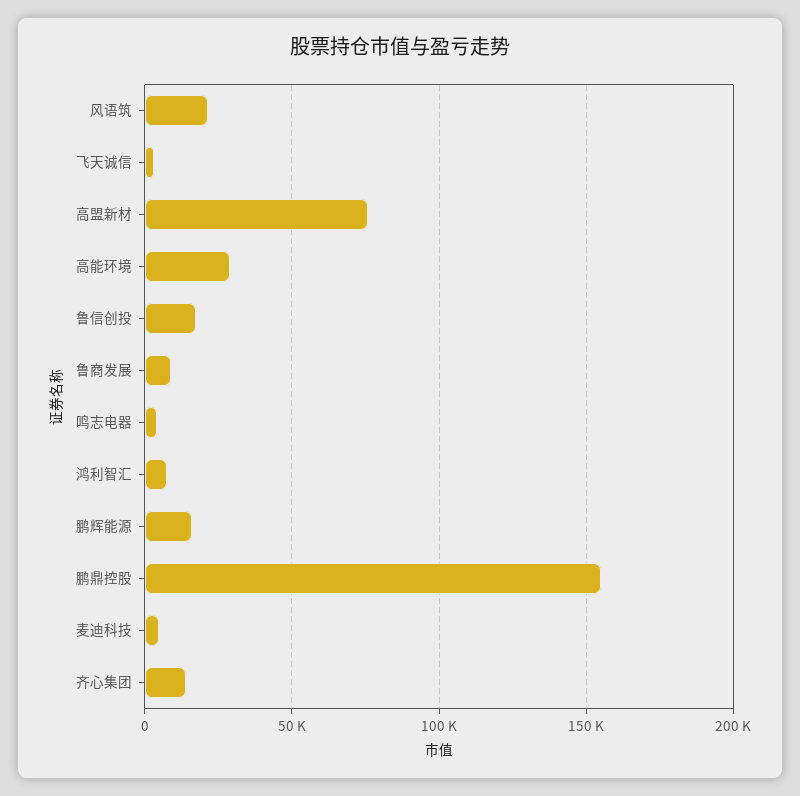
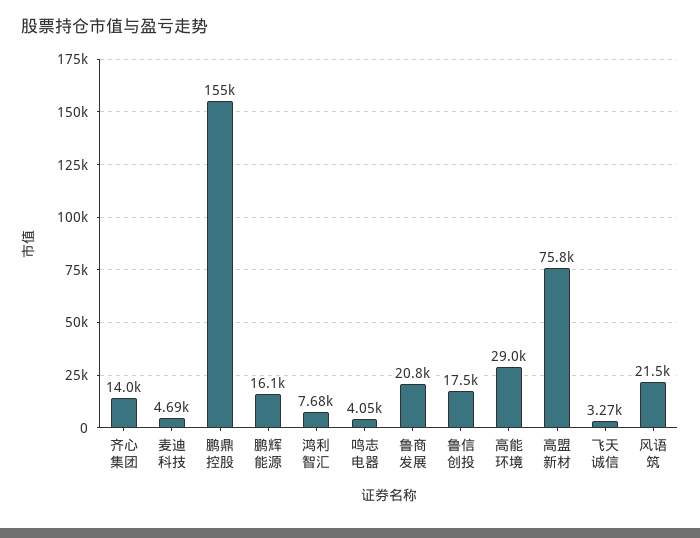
鲁商发展: 10000 -> 20800

